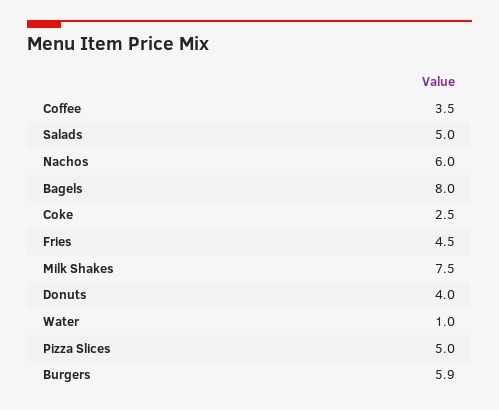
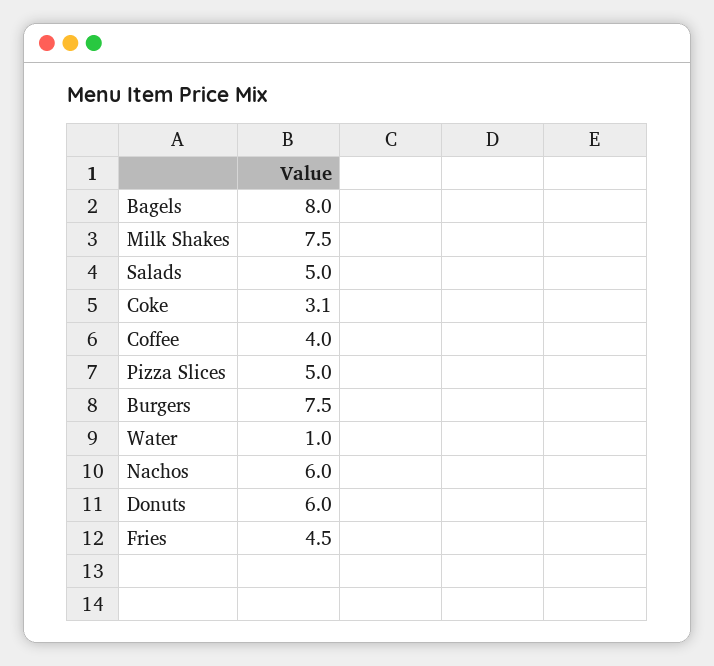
Coffee: 3.5 -> 4
Coke: 2.5 -> 3.1
Donuts: 4 -> 6
Burgers: 5.9 -> 7.5

